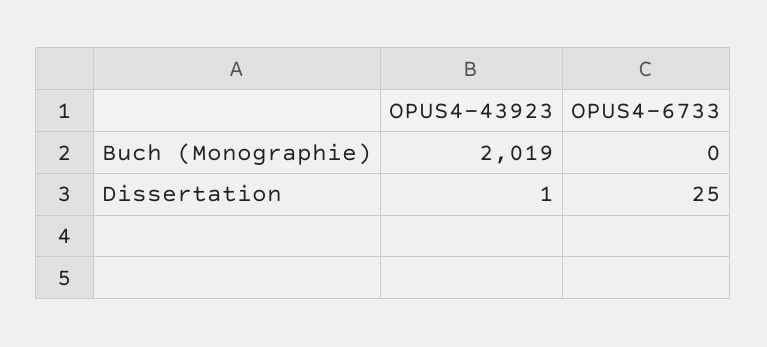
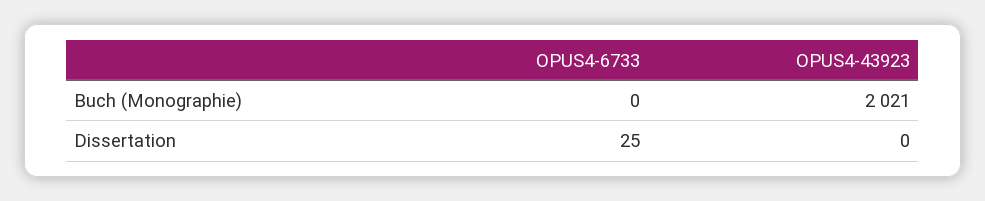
OPUS4-43923, Buch (Monographie): 2019 -> 2021
OPUS4-43923, Dissertation: 1 -> 0

